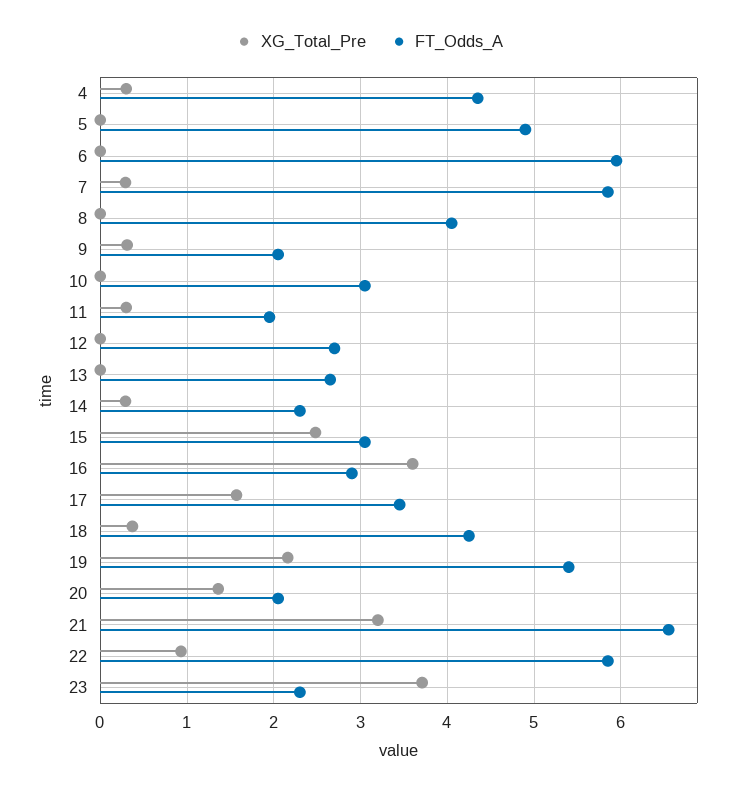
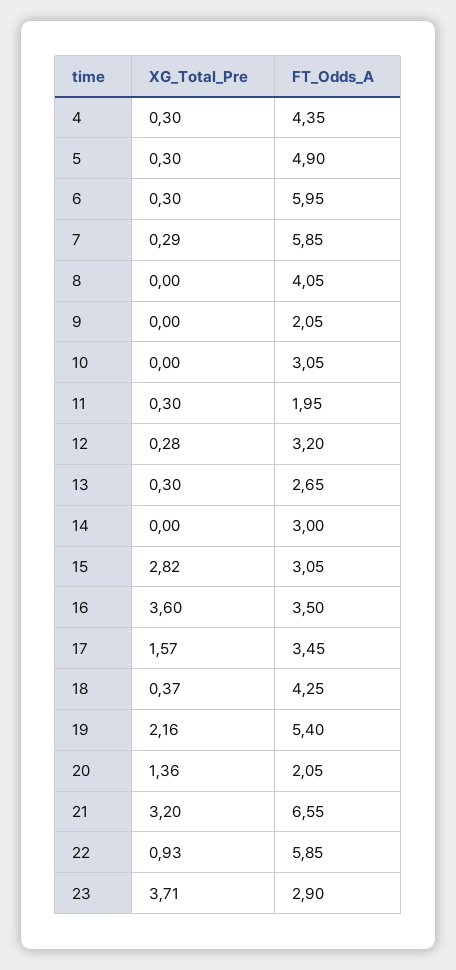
XG_Total_Pre, 5: 0 -> 0.3
XG_Total_Pre, 6: 0 -> 0.3
XG_Total_Pre, 9: 0.3 -> 0
XG_Total_Pre, 12: 0 -> 0.28
FT_Odds_A, 12: 2.7 -> 3.2
XG_Total_Pre, 13: 0 -> 0.3
XG_Total_Pre, 14: 0.3 -> 0
FT_Odds_A, 14: 2.3 -> 3
XG_Total_Pre, 15: 2.5 -> 2.82
FT_Odds_A, 16: 2.9 -> 3.5
FT_Odds_A, 23: 2.3 -> 2.9

